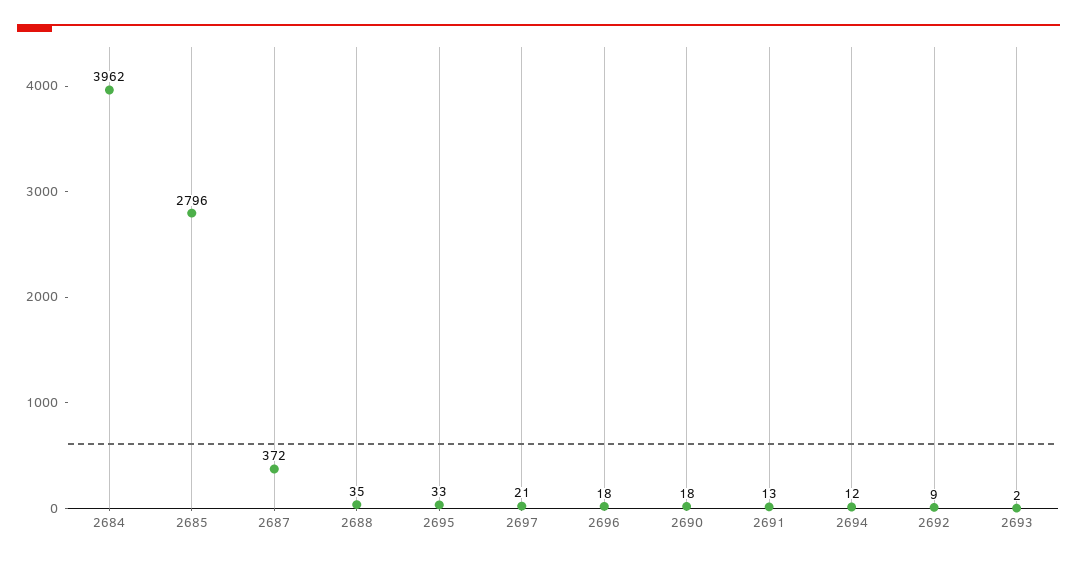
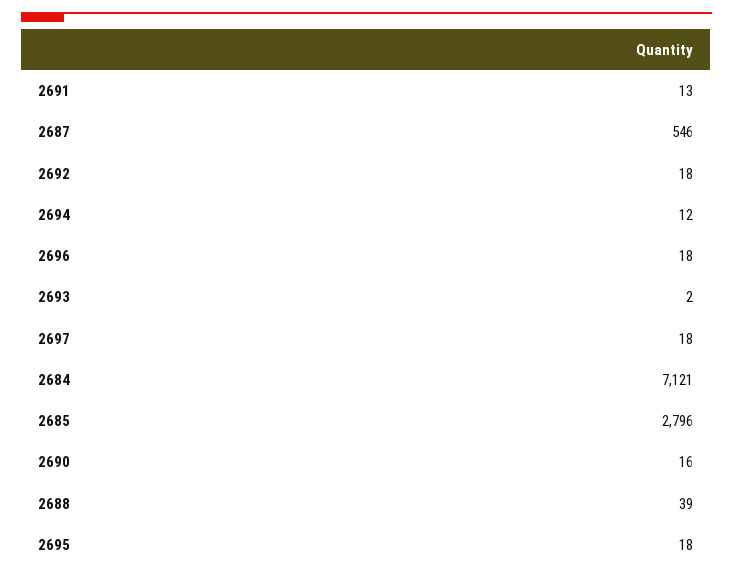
2684: 3962 -> 7121
2687: 372 -> 546
2688: 35 -> 39
2695: 33 -> 18
2697: 21 -> 18
2690: 18 -> 16
2692: 9 -> 18

